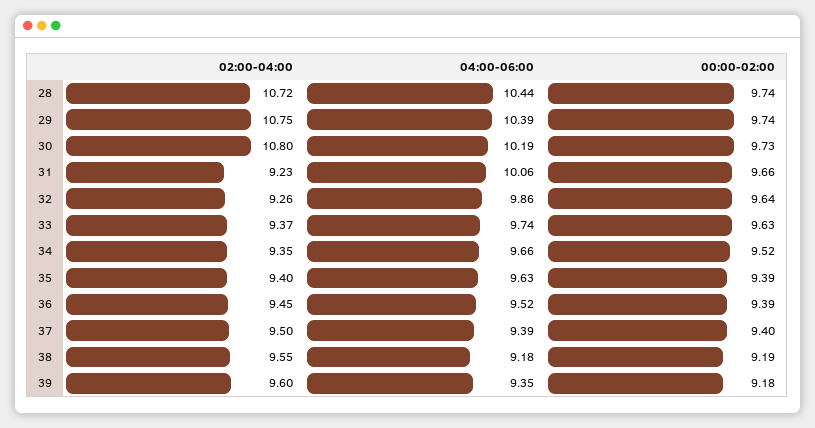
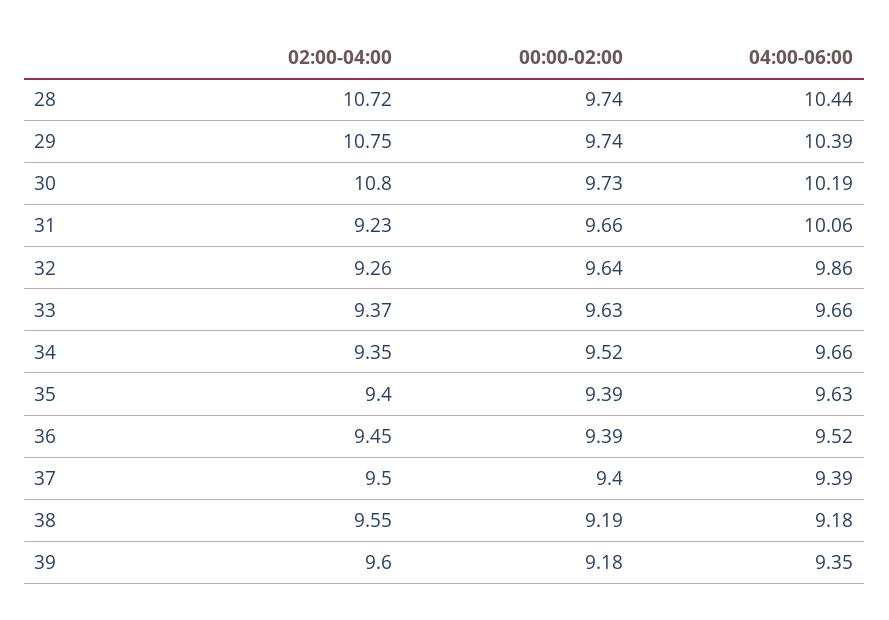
04:00-06:00, 33: 9.74 -> 9.66

